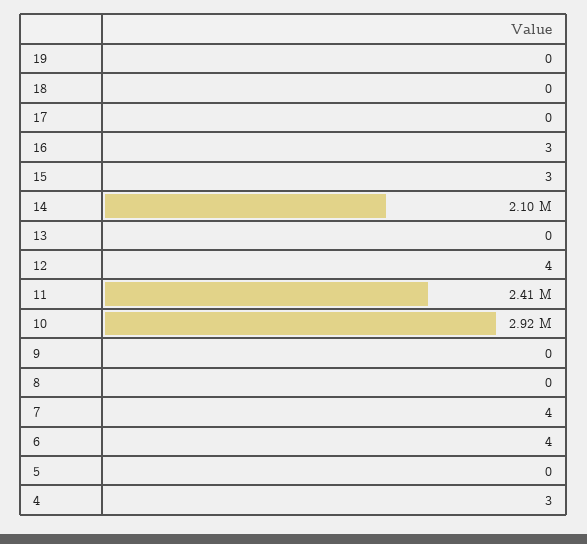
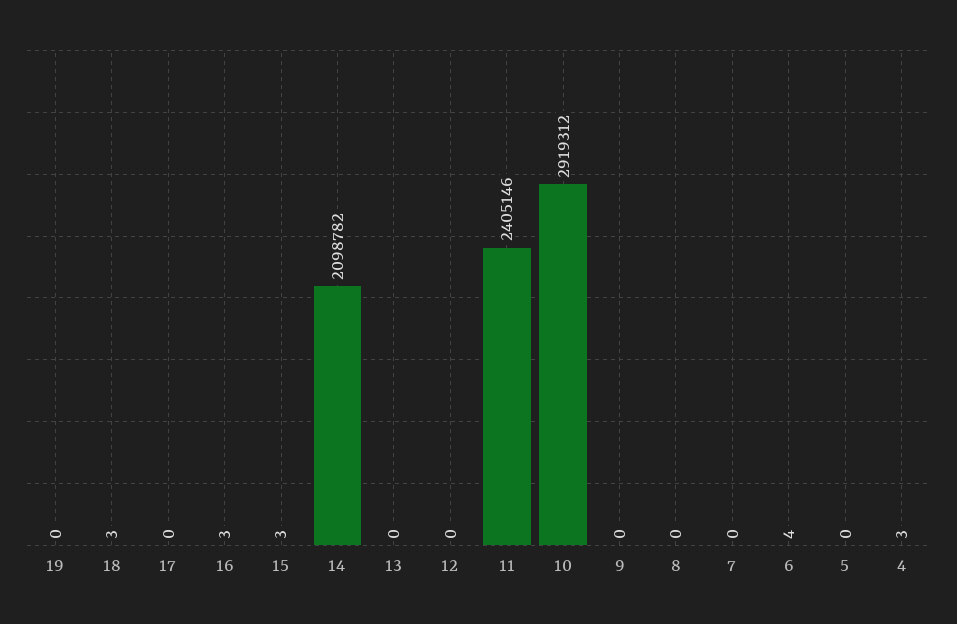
18: 0 -> 3
12: 4 -> 0
7: 4 -> 0

